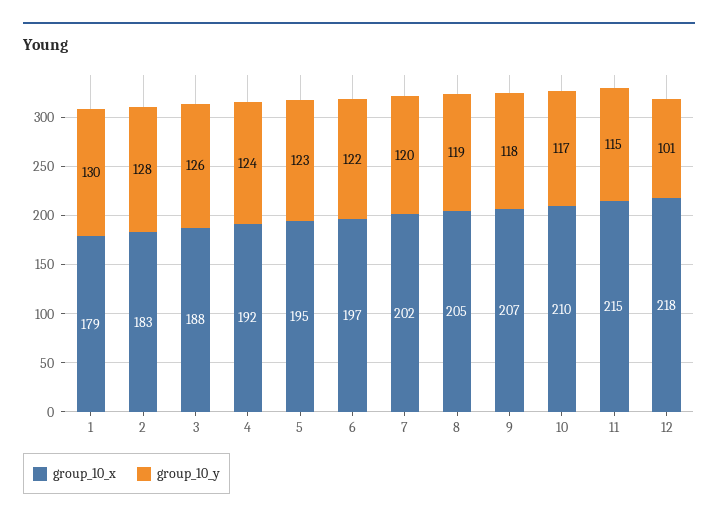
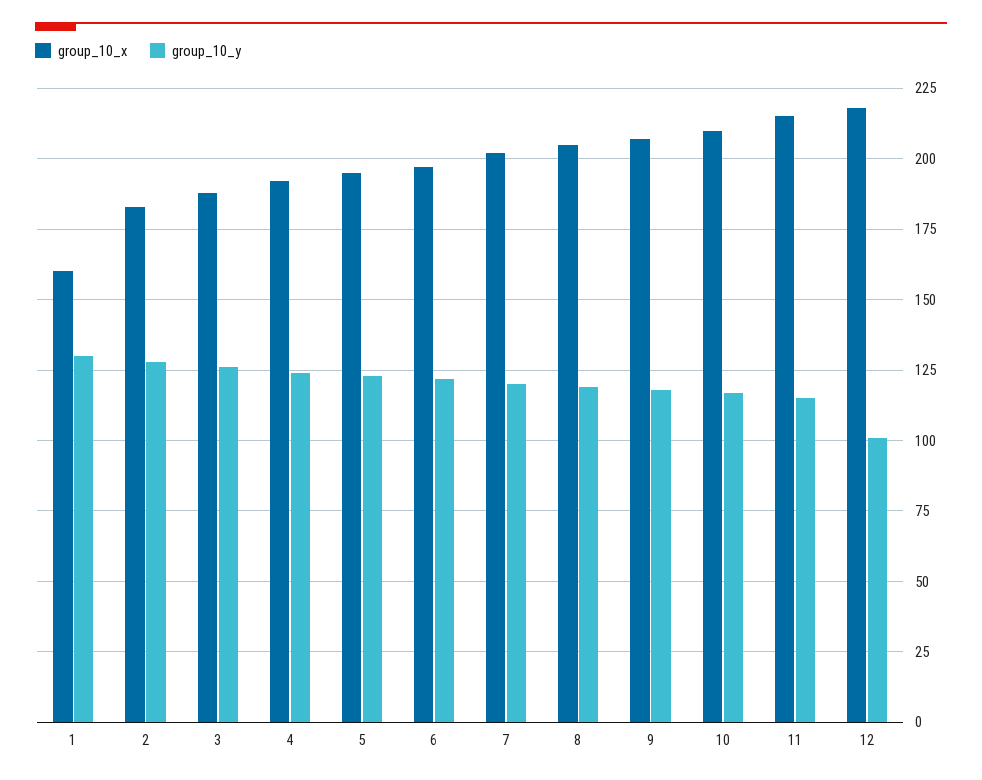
group_10_x, 1: 179 -> 160

